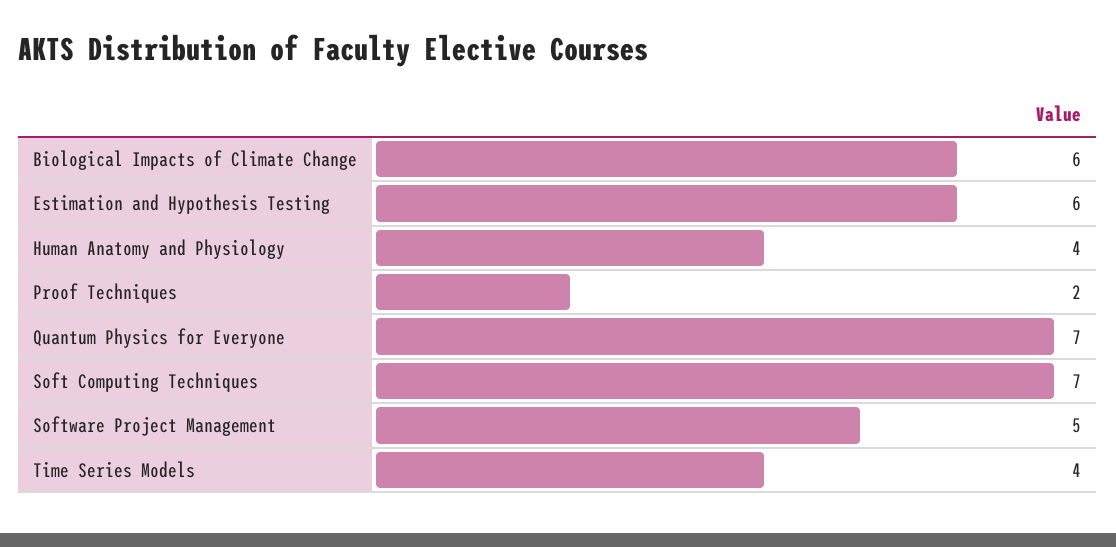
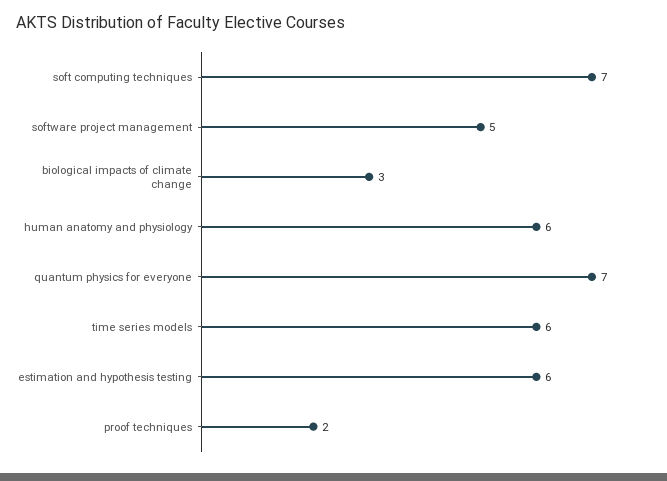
Biological Impacts of Climate Change: 6 -> 3
Human Anatomy and Physiology: 4 -> 6
Time Series Models: 4 -> 6

